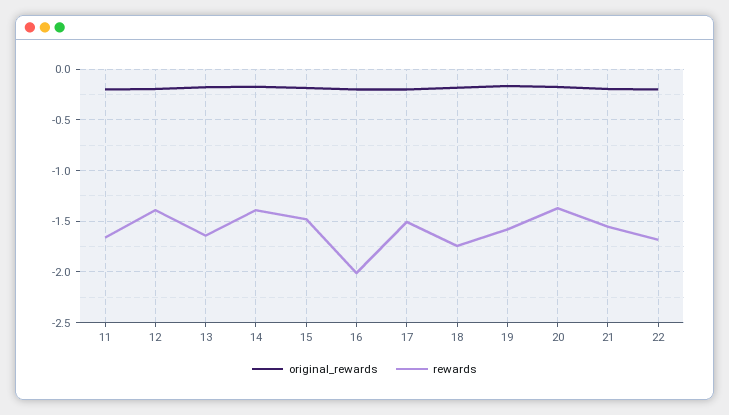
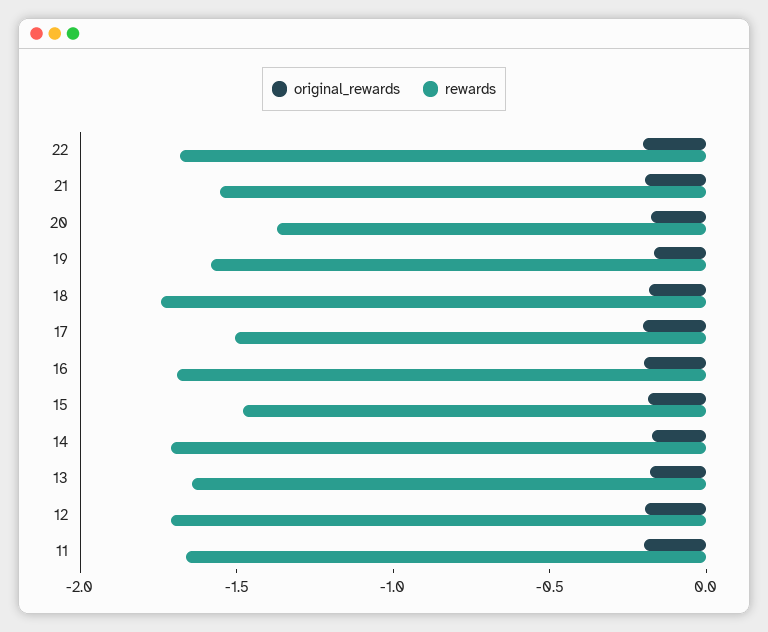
rewards, 12: -1.4 -> -1.7
rewards, 14: -1.4 -> -1.7
rewards, 16: -2 -> -1.7

